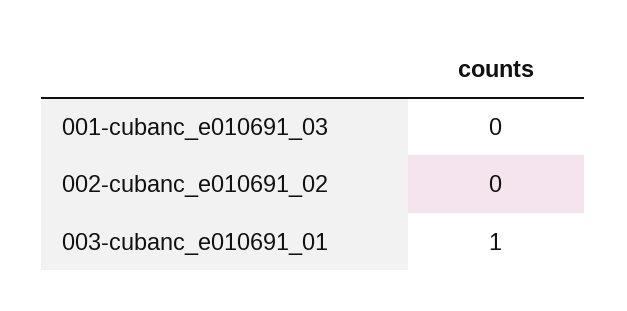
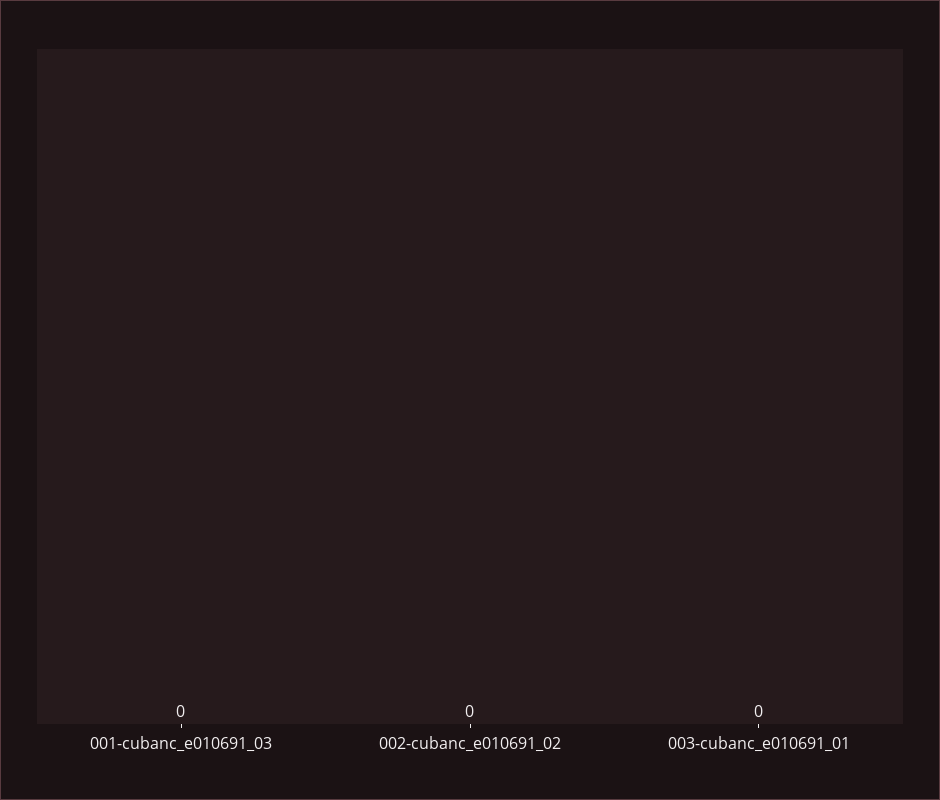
003-cubanc_e010691_01: 1 -> 0

